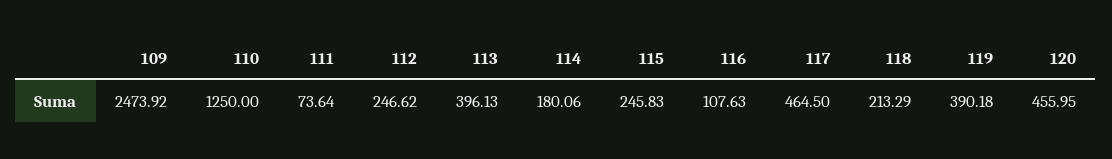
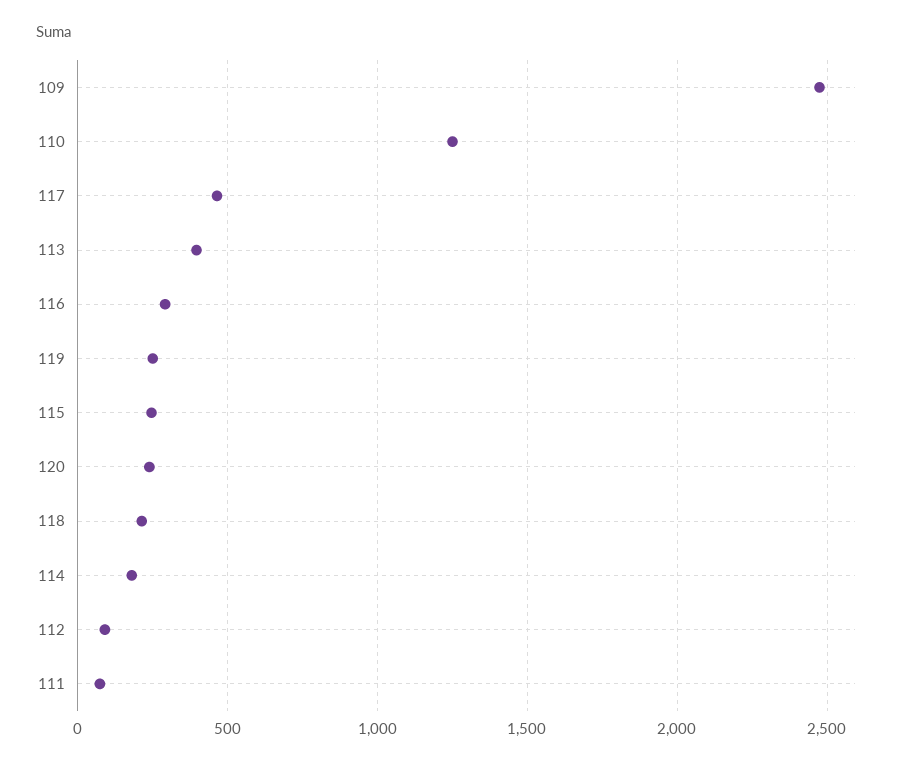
112: 246.62 -> 100
116: 107.63 -> 300
119: 390.18 -> 250
120: 455.95 -> 250

